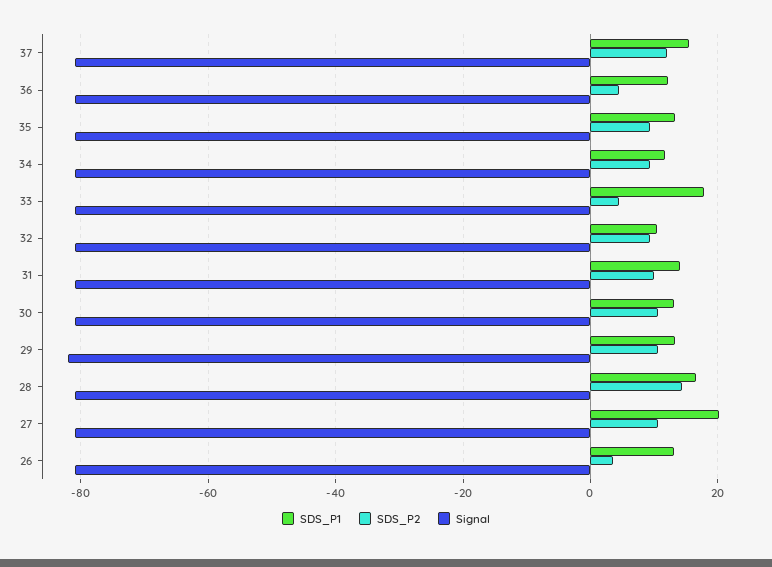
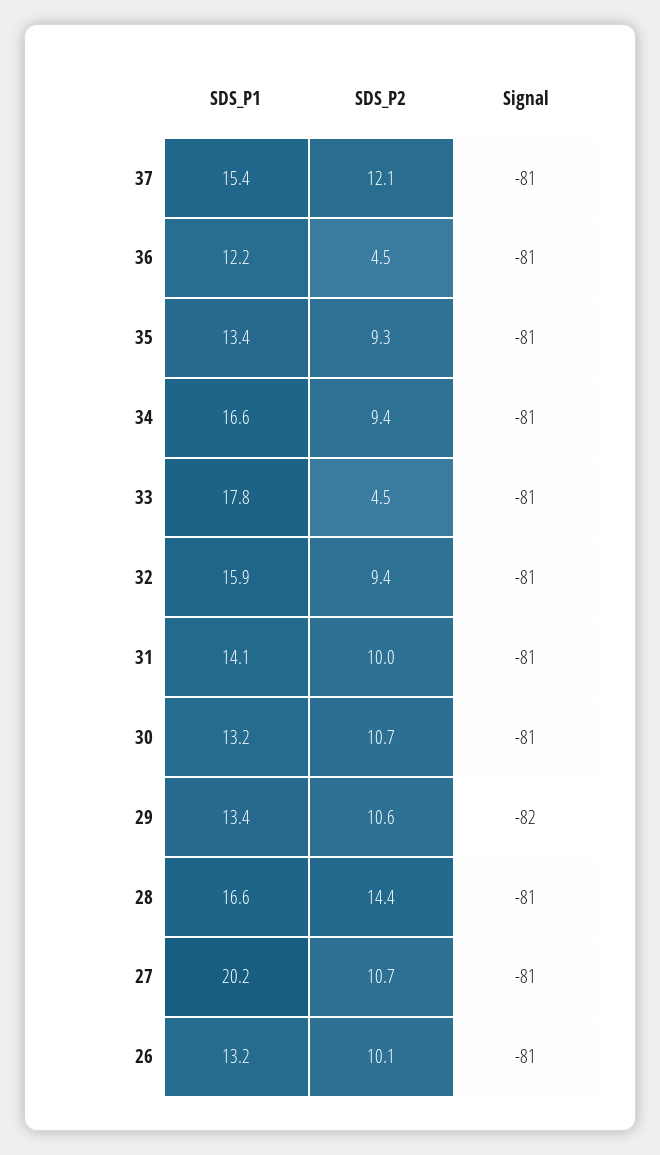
SDS_P1, 34: 12 -> 16.6
SDS_P1, 32: 10 -> 15.9
SDS_P2, 26: 4 -> 10.1

